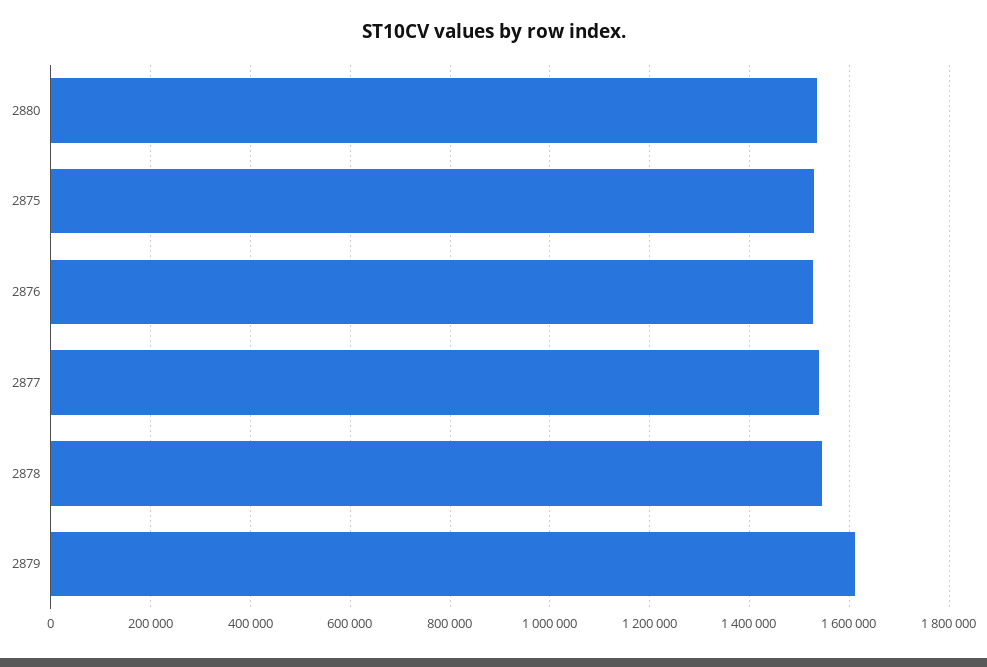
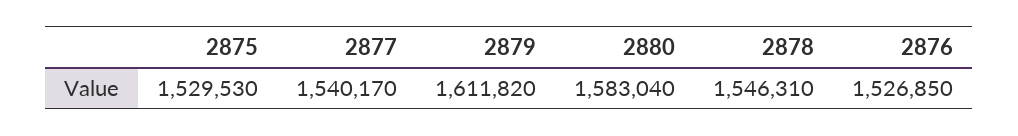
2880: 1540000 -> 1583040

